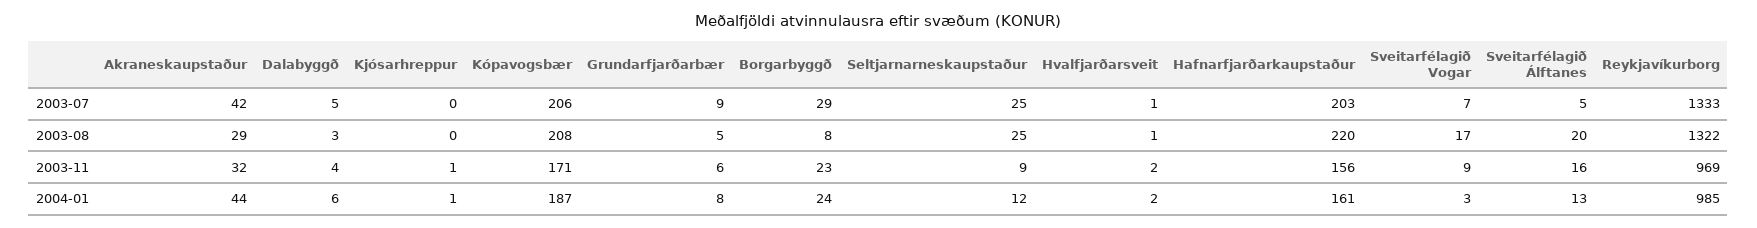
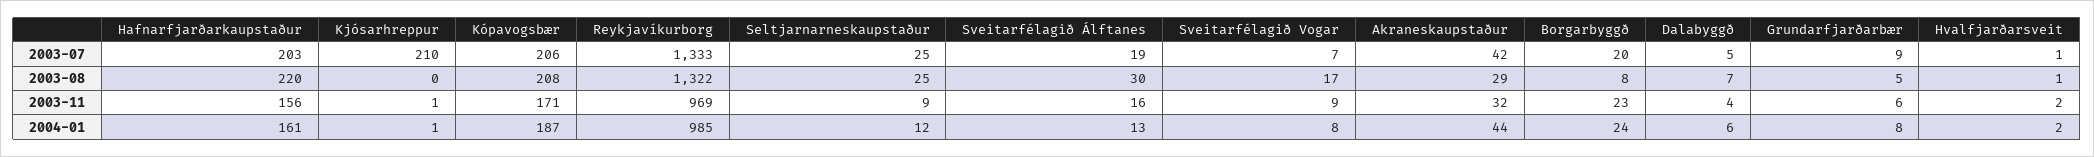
Kjósarhreppur, 2003-07: 0 -> 210
Borgarbyggð, 2003-07: 29 -> 20
Sveitarfélagið Álftanes, 2003-07: 5 -> 19
Dalabyggð, 2003-08: 3 -> 7
Sveitarfélagið Álftanes, 2003-08: 20 -> 30
Sveitarfélagið Vogar, 2004-01: 3 -> 8

